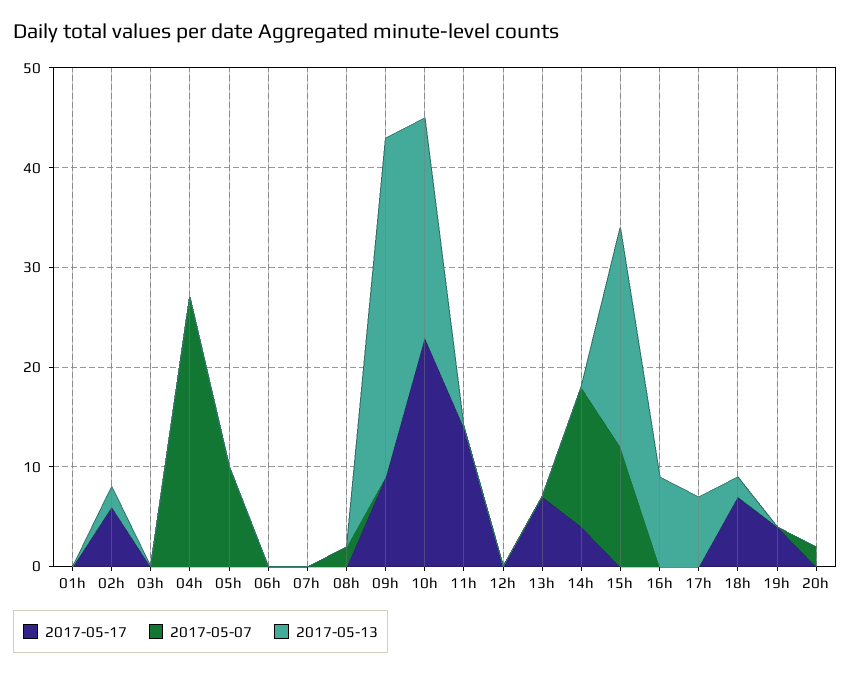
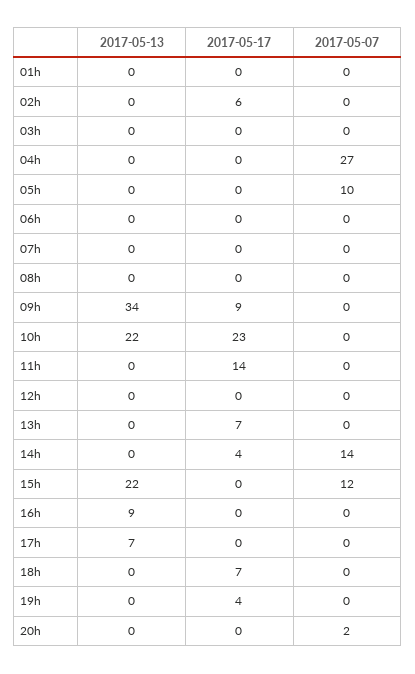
2017-05-13, 02h: 2 -> 0
2017-05-07, 08h: 2 -> 0
2017-05-13, 18h: 2 -> 0

